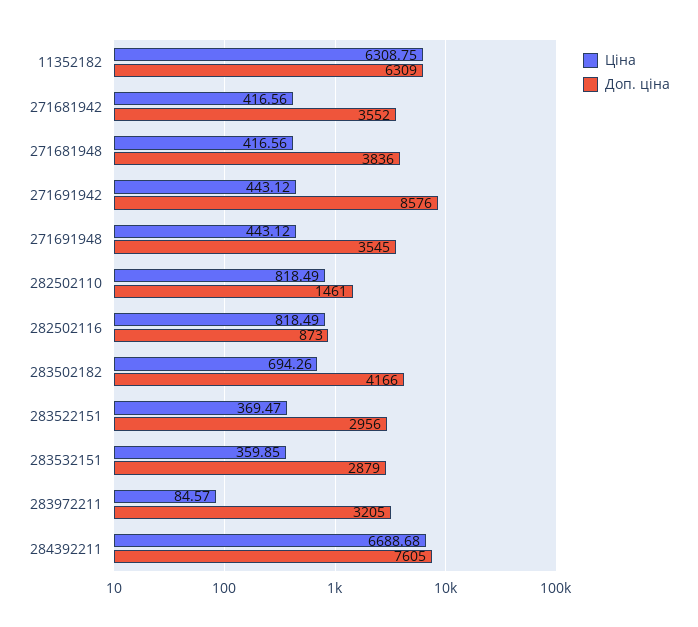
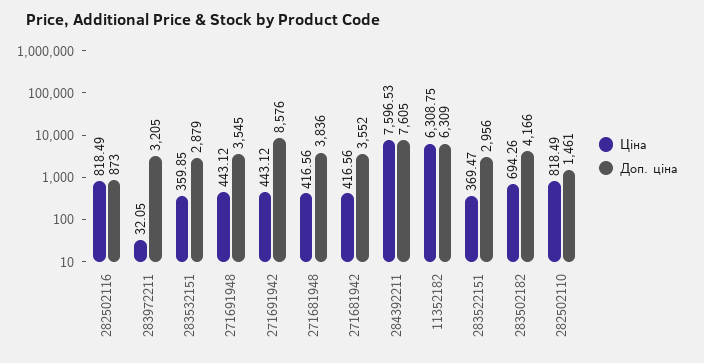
Ціна, 283972211: 84.57 -> 32.05
Ціна, 284392211: 6688.68 -> 7596.53

